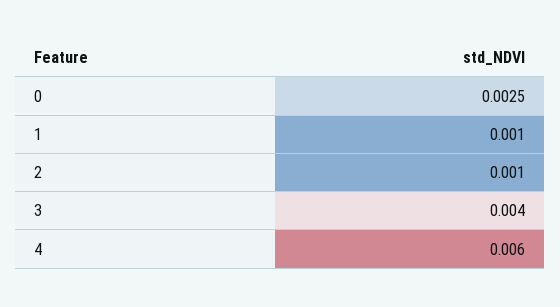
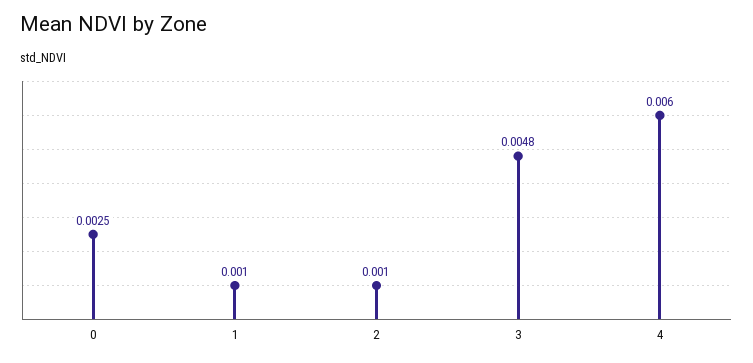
3: 0.004 -> 0.0048

